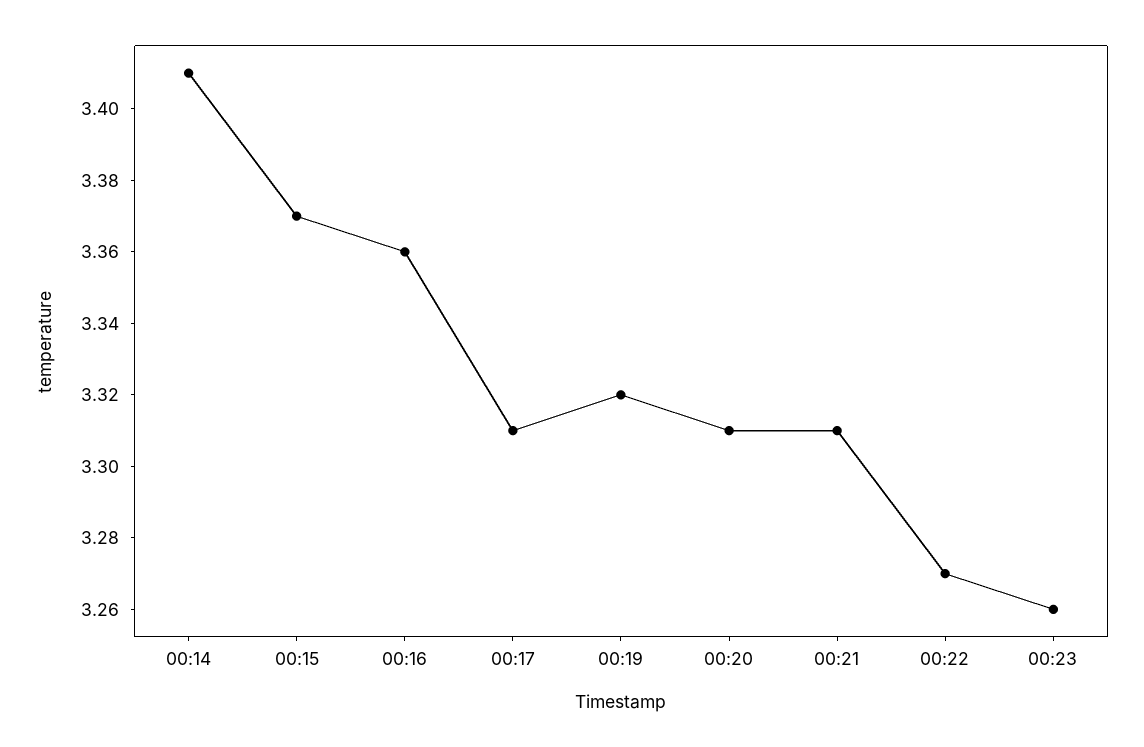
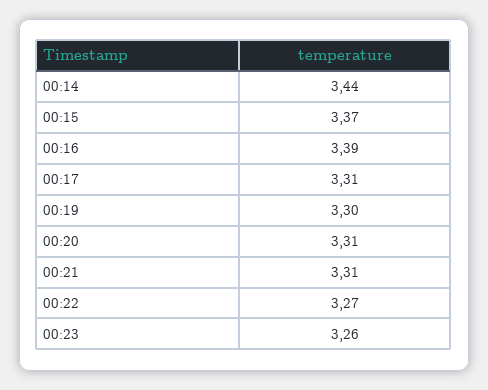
00:14: 3.41 -> 3.44
00:16: 3.36 -> 3.39
00:19: 3.32 -> 3.3

